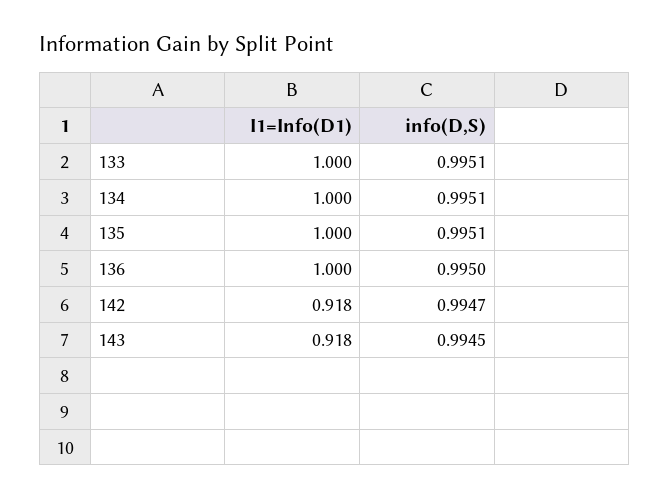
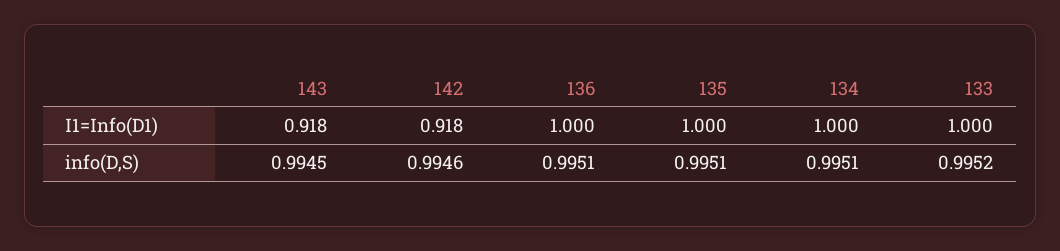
info(D,S), 133: 0.9951 -> 0.9952
info(D,S), 136: 0.995 -> 0.9951
info(D,S), 142: 0.9947 -> 0.9946

